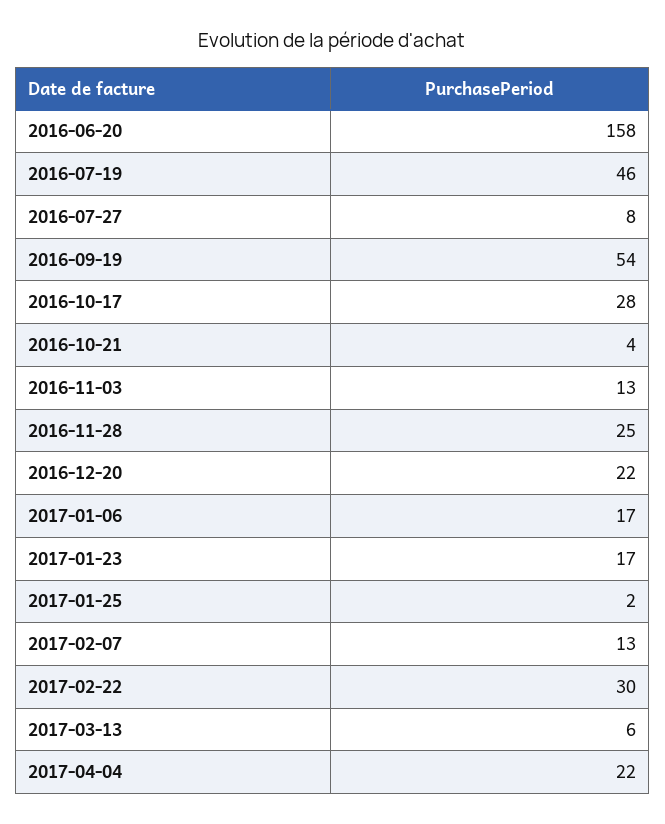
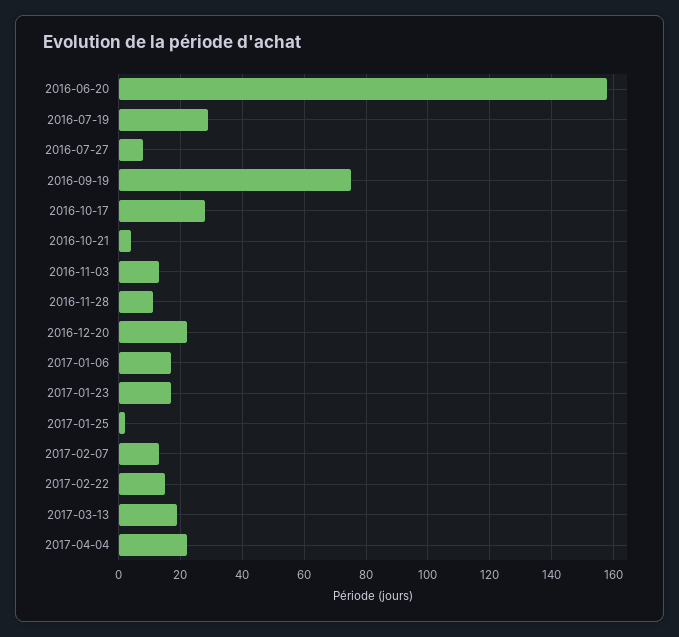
2016-07-19: 46 -> 30
2016-09-19: 54 -> 75
2016-11-28: 25 -> 10
2017-02-22: 30 -> 15
2017-03-13: 6 -> 20

